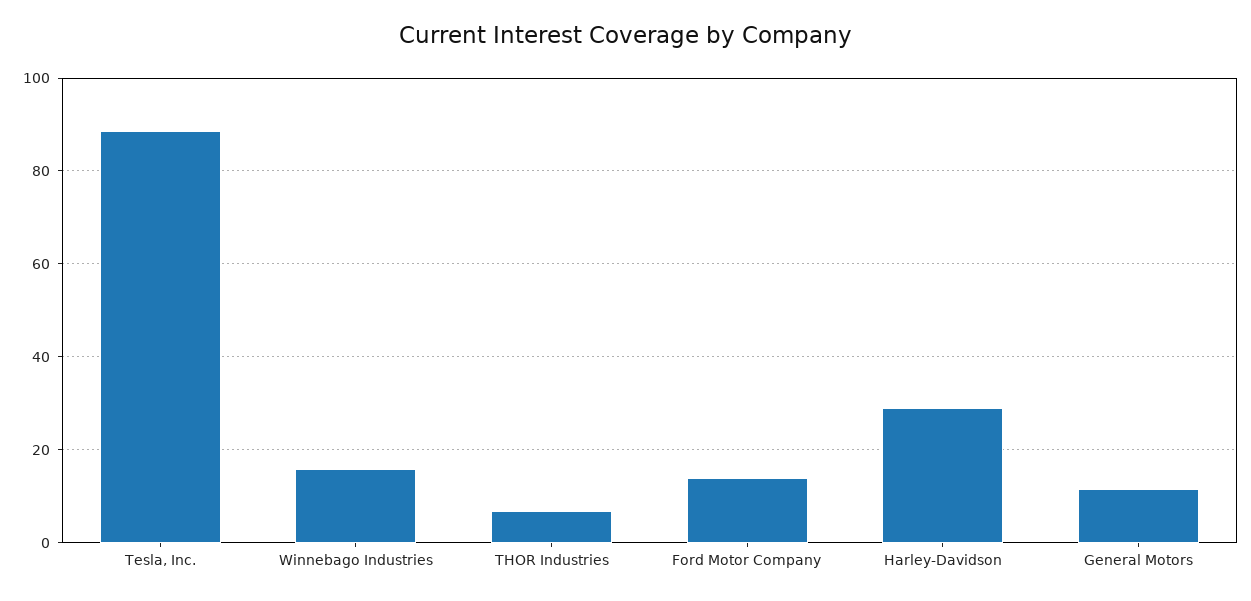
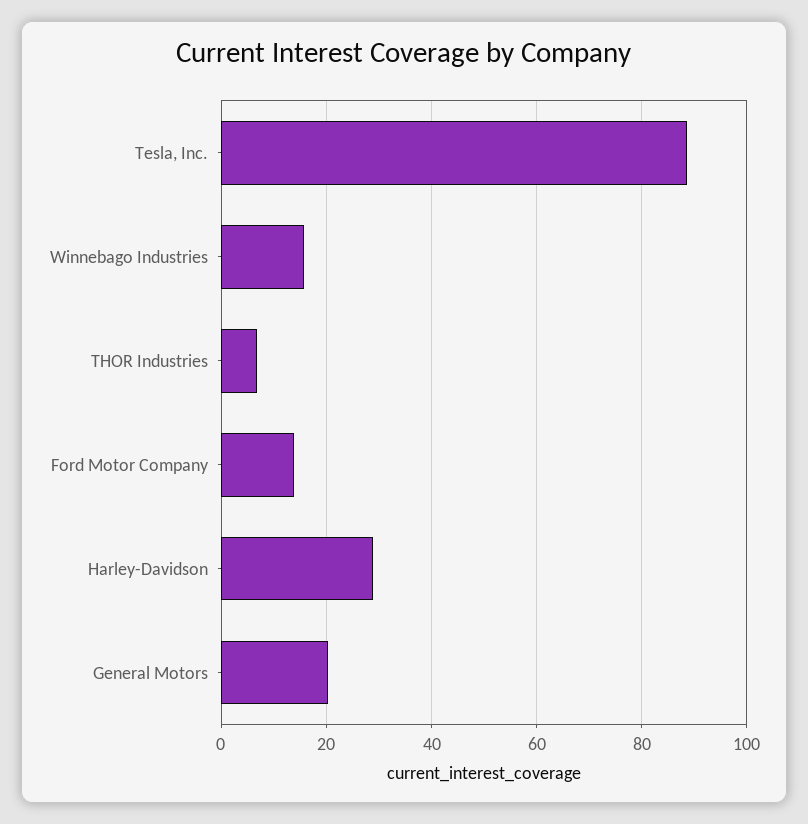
General Motors: 12 -> 20

